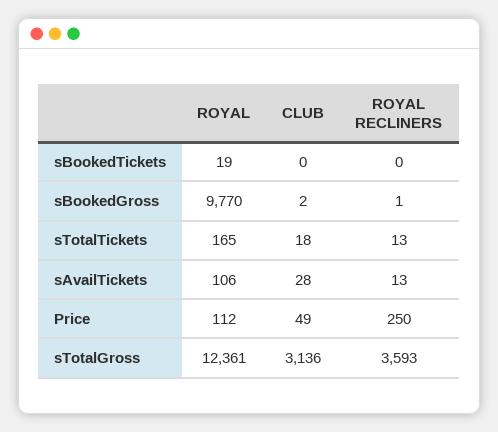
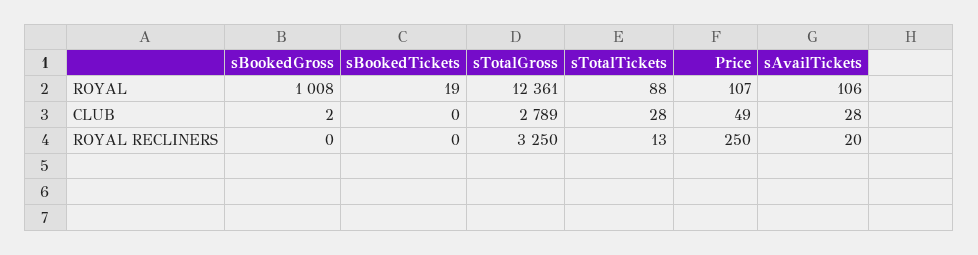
ROYAL, sBookedGross: 9770 -> 1008
ROYAL RECLINERS, sBookedGross: 1 -> 0
ROYAL, sTotalTickets: 165 -> 88
CLUB, sTotalTickets: 18 -> 28
ROYAL RECLINERS, sAvailTickets: 13 -> 20
ROYAL, Price: 112 -> 107
CLUB, sTotalGross: 3136 -> 2789
ROYAL RECLINERS, sTotalGross: 3593 -> 3250

